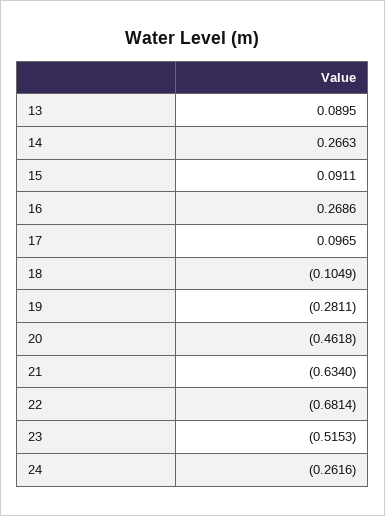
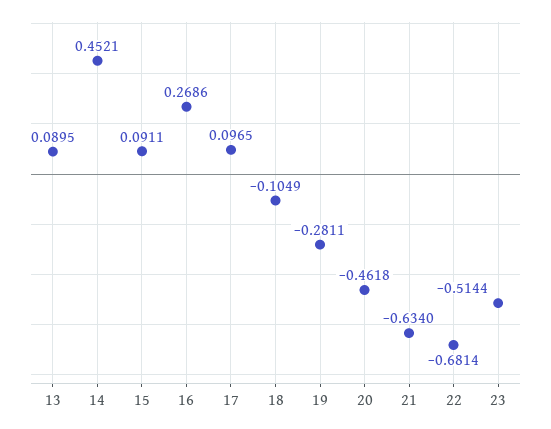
14: 0.2663 -> 0.4521
23: -0.5153 -> -0.5144
24: -0.2616 -> none

